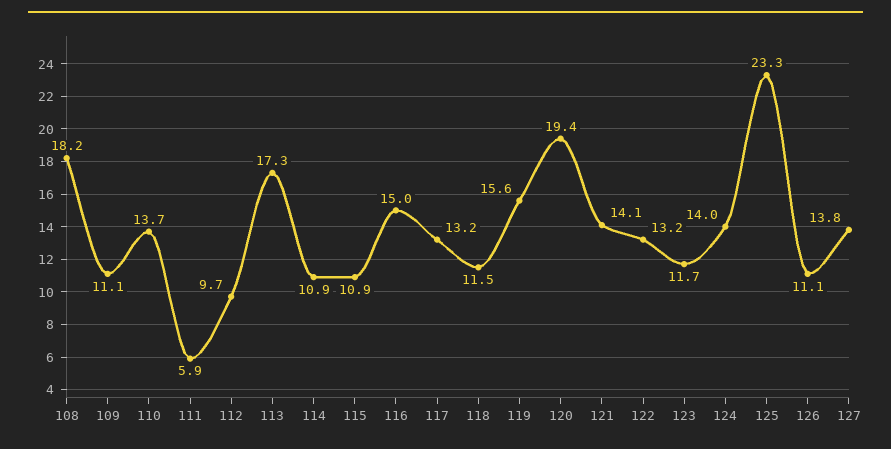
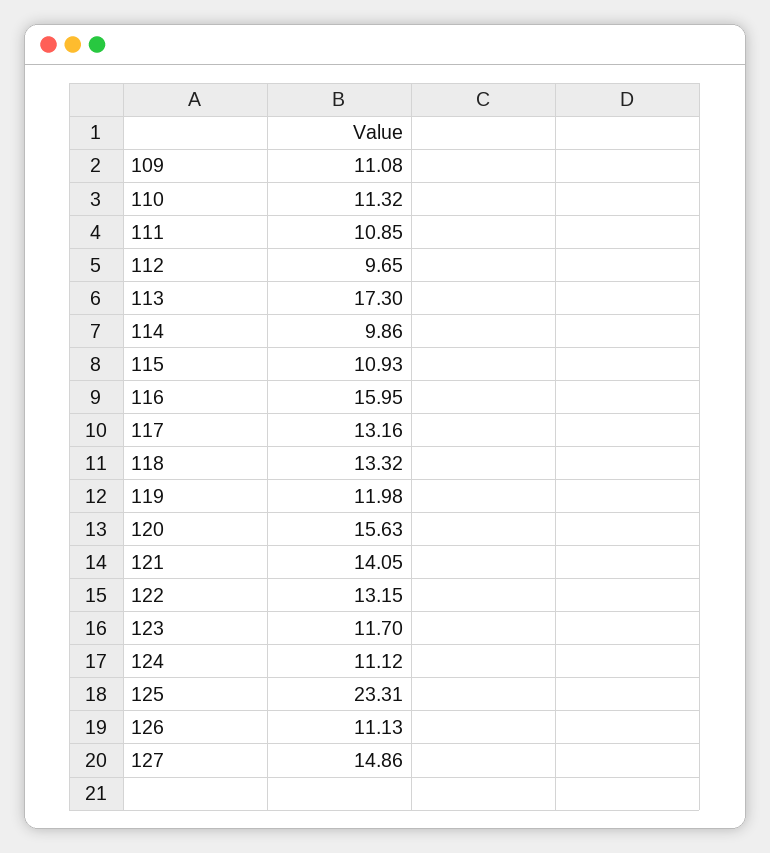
108: 18.2 -> none
110: 13.7 -> 11.32
111: 5.9 -> 10.85
114: 10.9 -> 9.86
116: 15 -> 15.95
118: 11.5 -> 13.32
119: 15.6 -> 11.98
120: 19.4 -> 15.63
124: 14 -> 11.12
127: 13.8 -> 14.86

